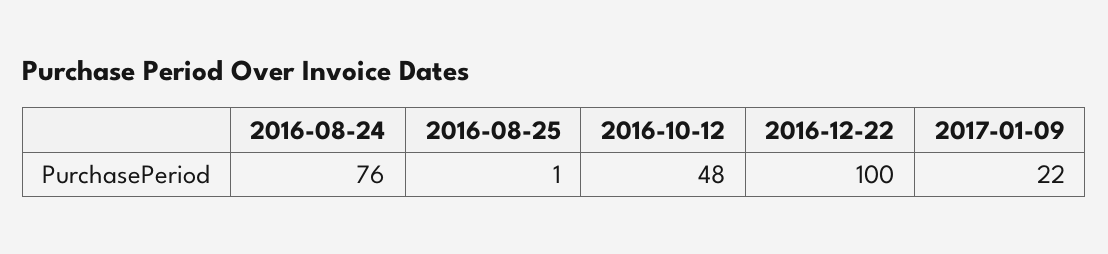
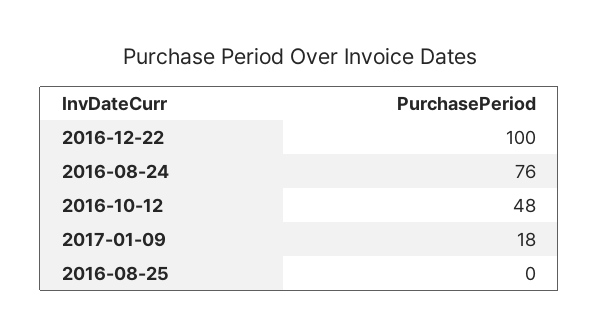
2016-08-25: 1 -> 0
2017-01-09: 22 -> 18

